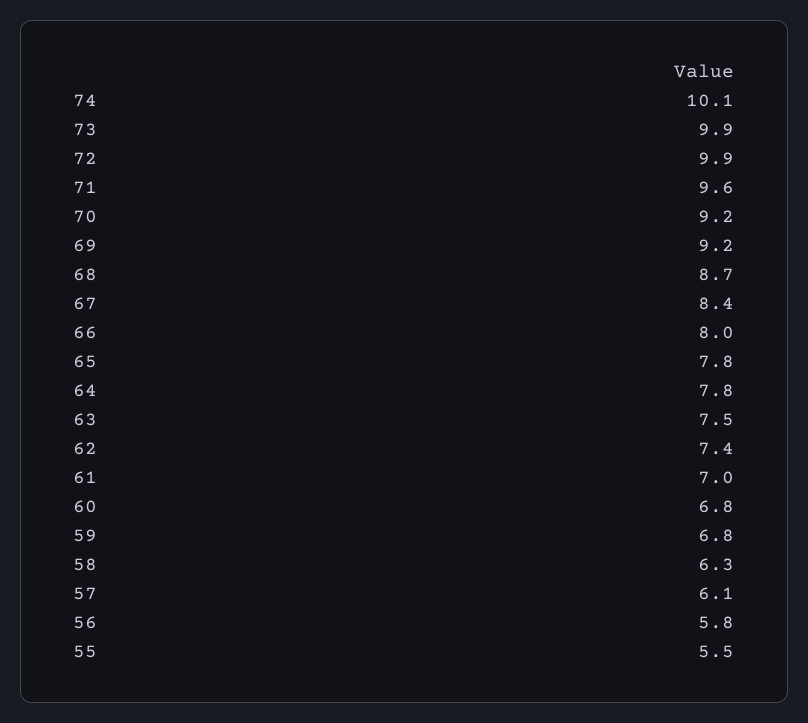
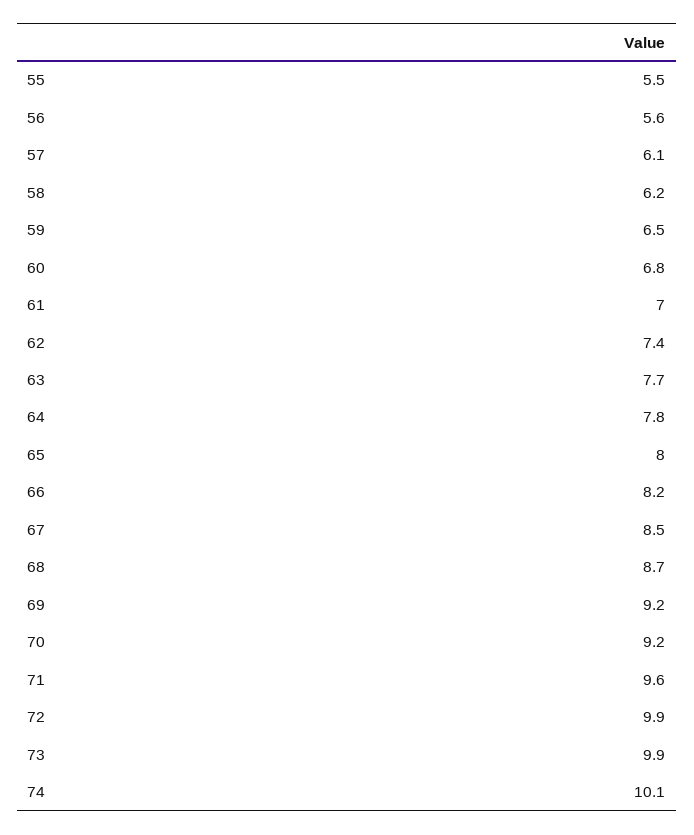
67: 8.4 -> 8.5
66: 8 -> 8.2
65: 7.8 -> 8
63: 7.5 -> 7.7
59: 6.8 -> 6.5
58: 6.3 -> 6.2
56: 5.8 -> 5.6

